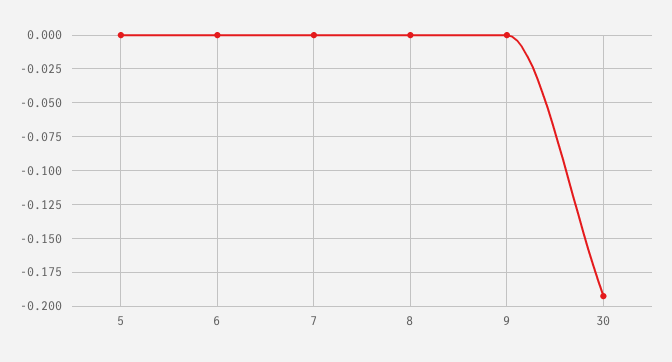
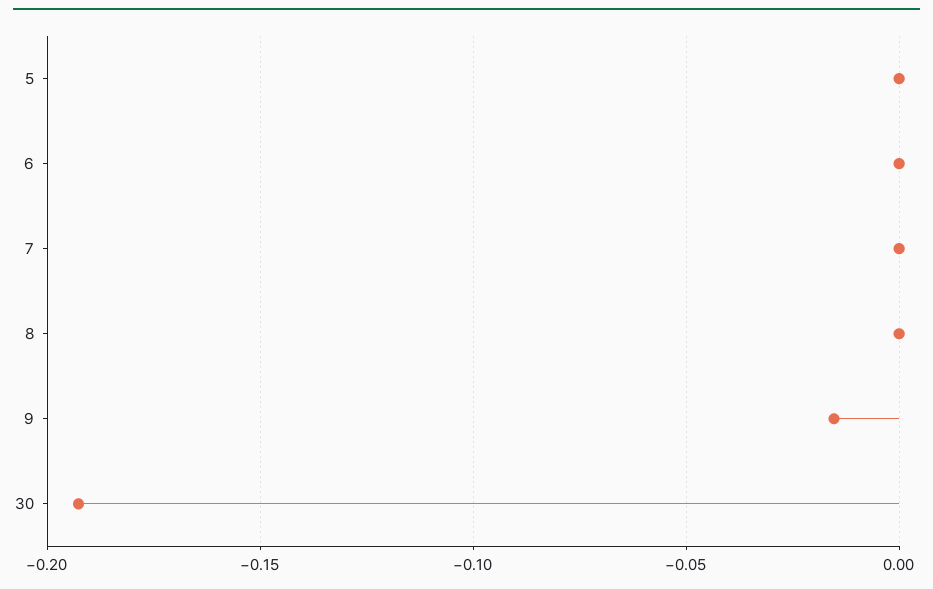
9: 0 -> -0.015

